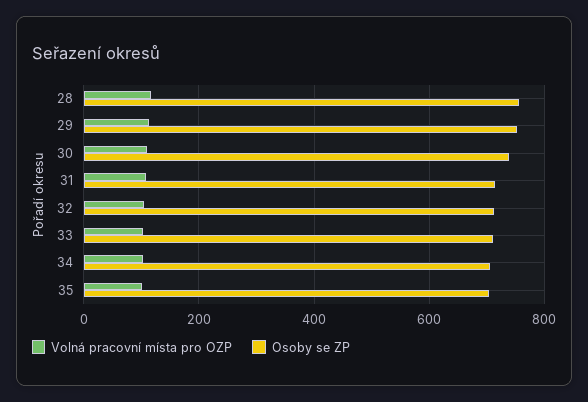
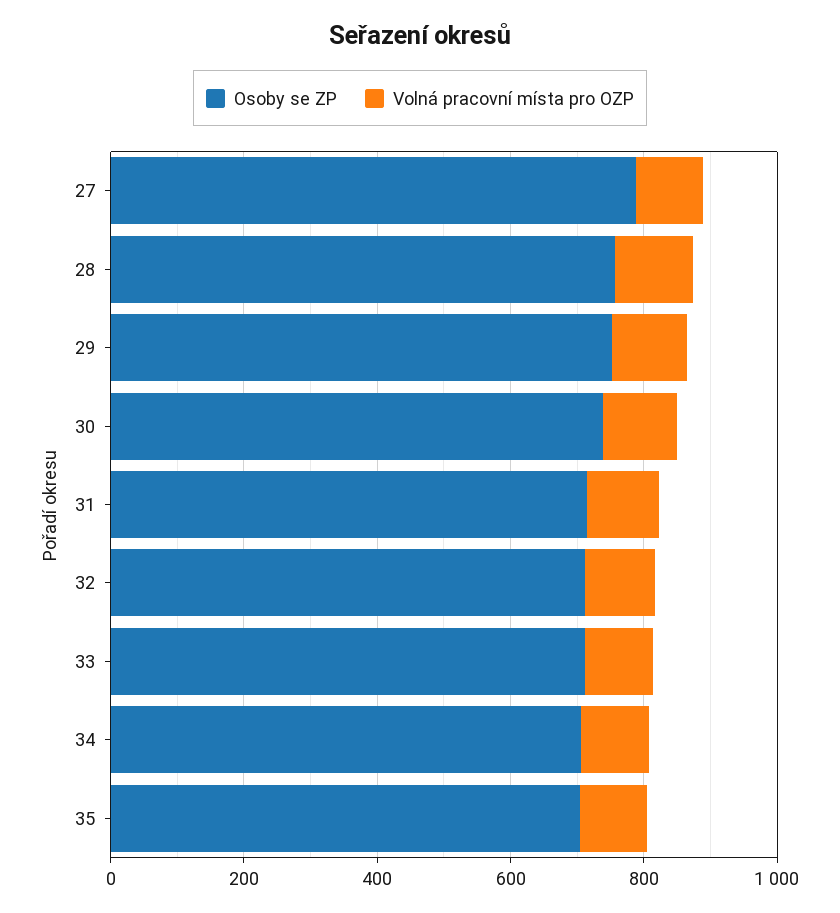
Osoby se ZP, 27: none -> 800
Volná pracovní místa pro OZP, 27: none -> 100

